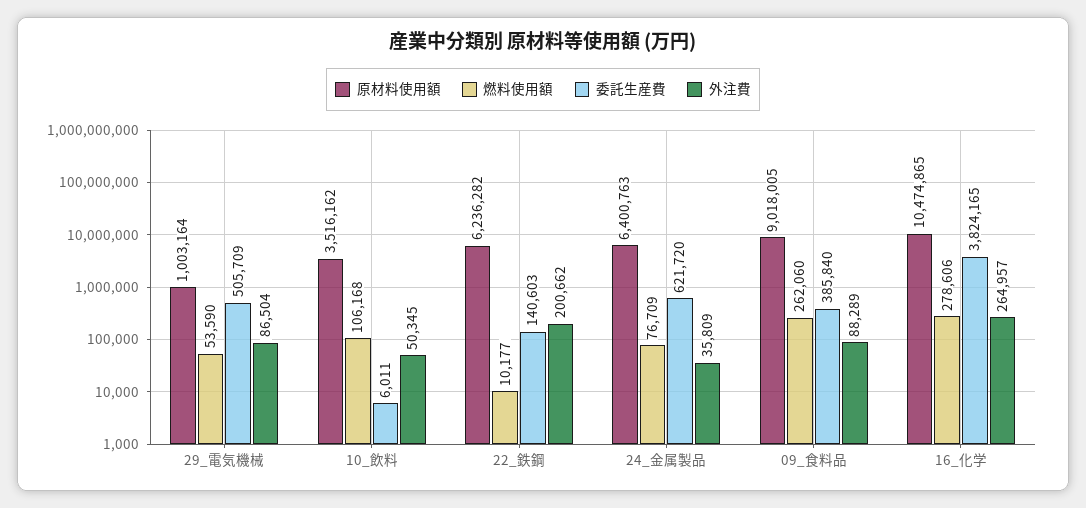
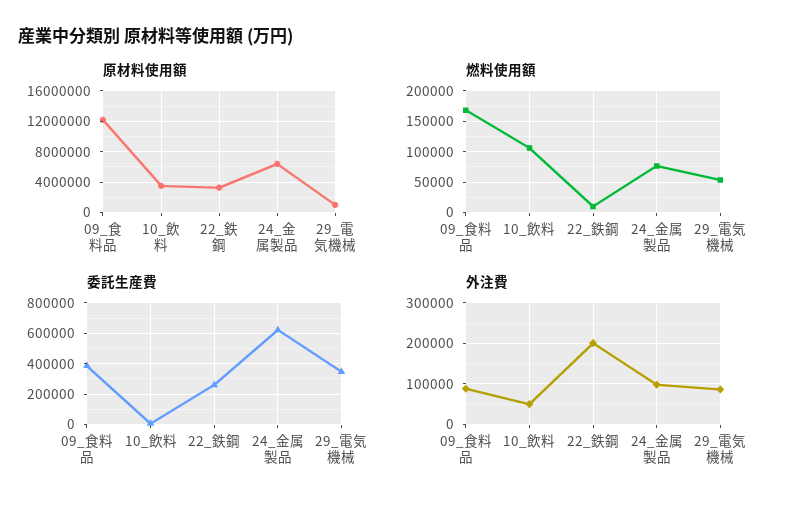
委託生産費, 29_電気機械: 505709 -> 350000
原材料使用額, 22_鉄鋼: 6236282 -> 3000000
委託生産費, 22_鉄鋼: 140603 -> 250000
外注費, 24_金属製品: 35809 -> 100000
原材料使用額, 09_食料品: 9018005 -> 12000000
燃料使用額, 09_食料品: 262060 -> 170000
原材料使用額, 16_化学: 10474865 -> none
燃料使用額, 16_化学: 278606 -> none
委託生産費, 16_化学: 3824165 -> none
外注費, 16_化学: 264957 -> none

